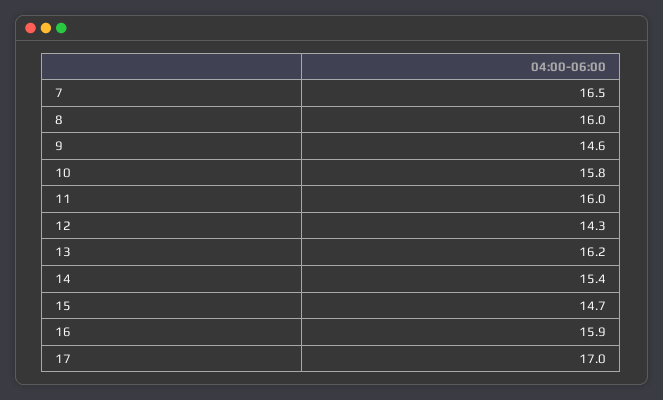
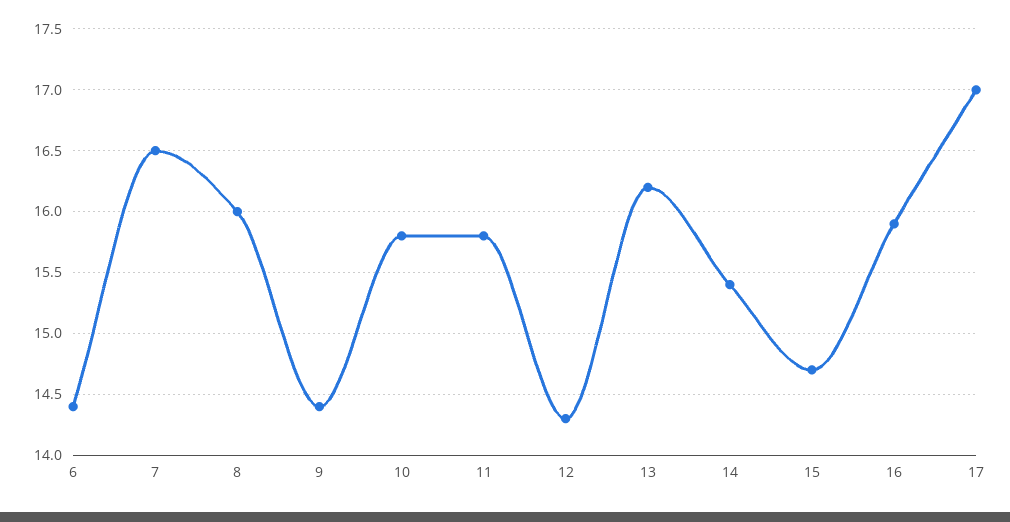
9: 14.6 -> 14.4
11: 16 -> 15.8
6: none -> 14.4

